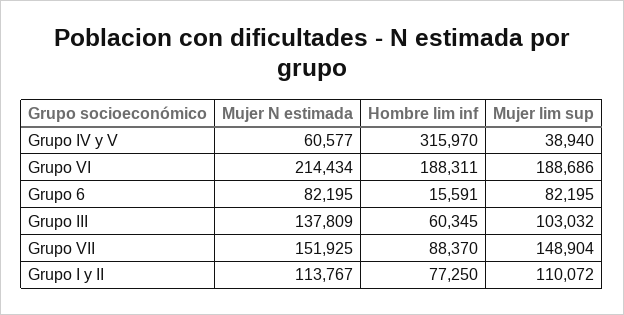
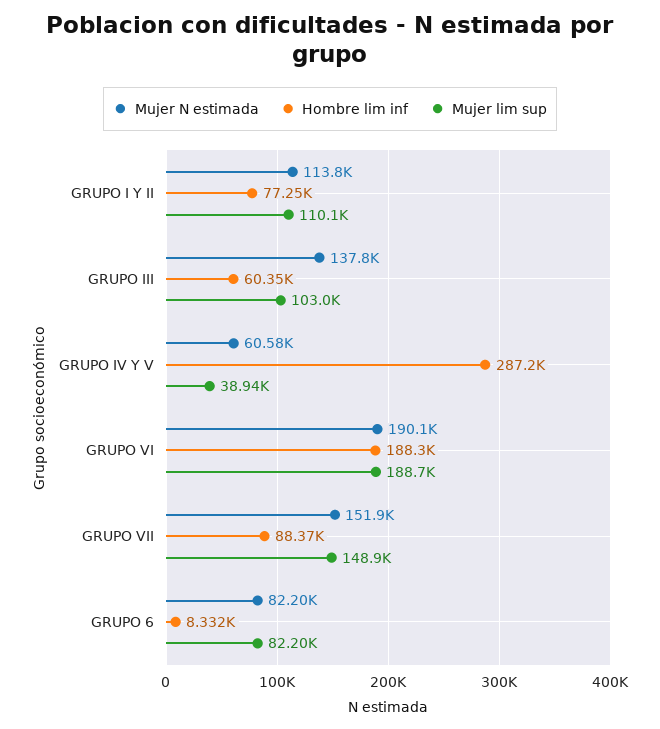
Hombre lim inf, Grupo IV y V: 315970 -> 287200
Mujer N estimada, Grupo VI: 214434 -> 190100
Hombre lim inf, Grupo 6: 15591 -> 8332

